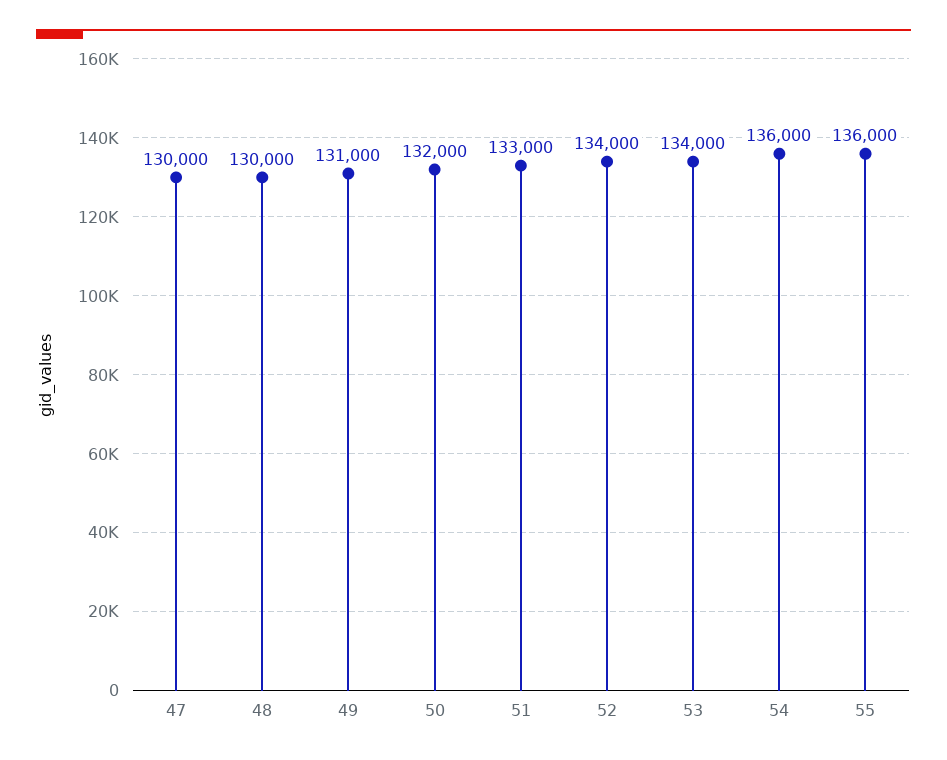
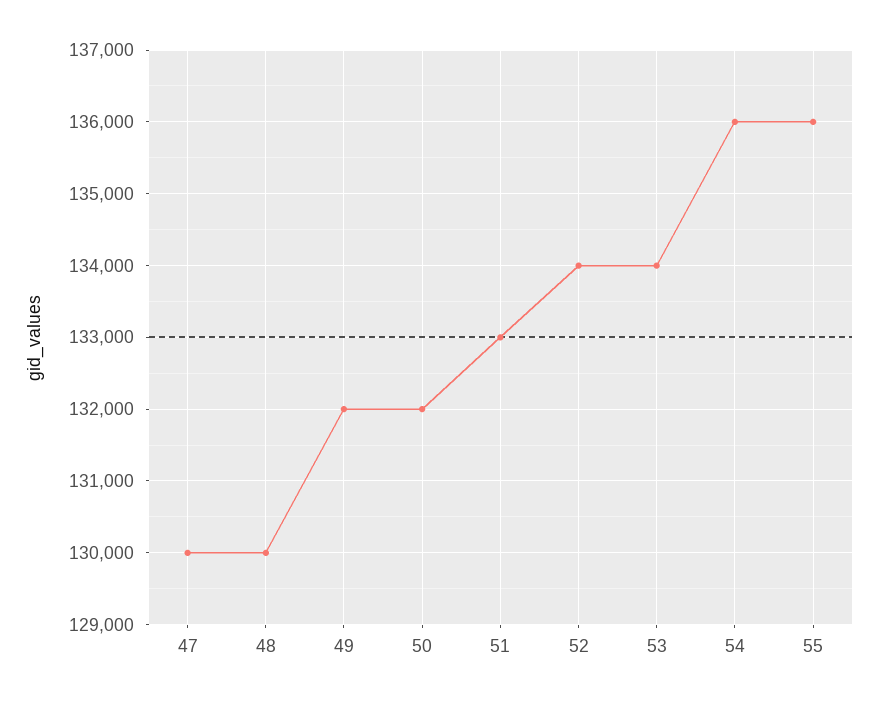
49: 131000 -> 132000

